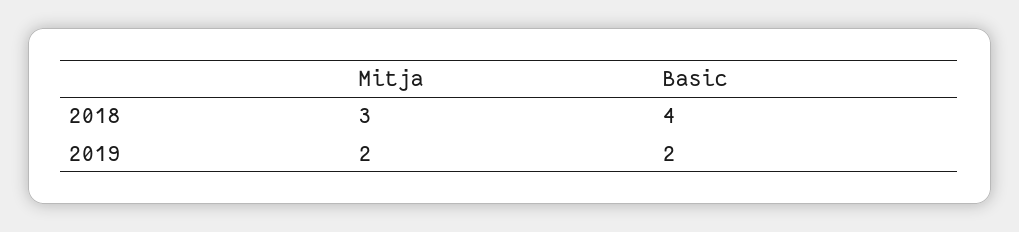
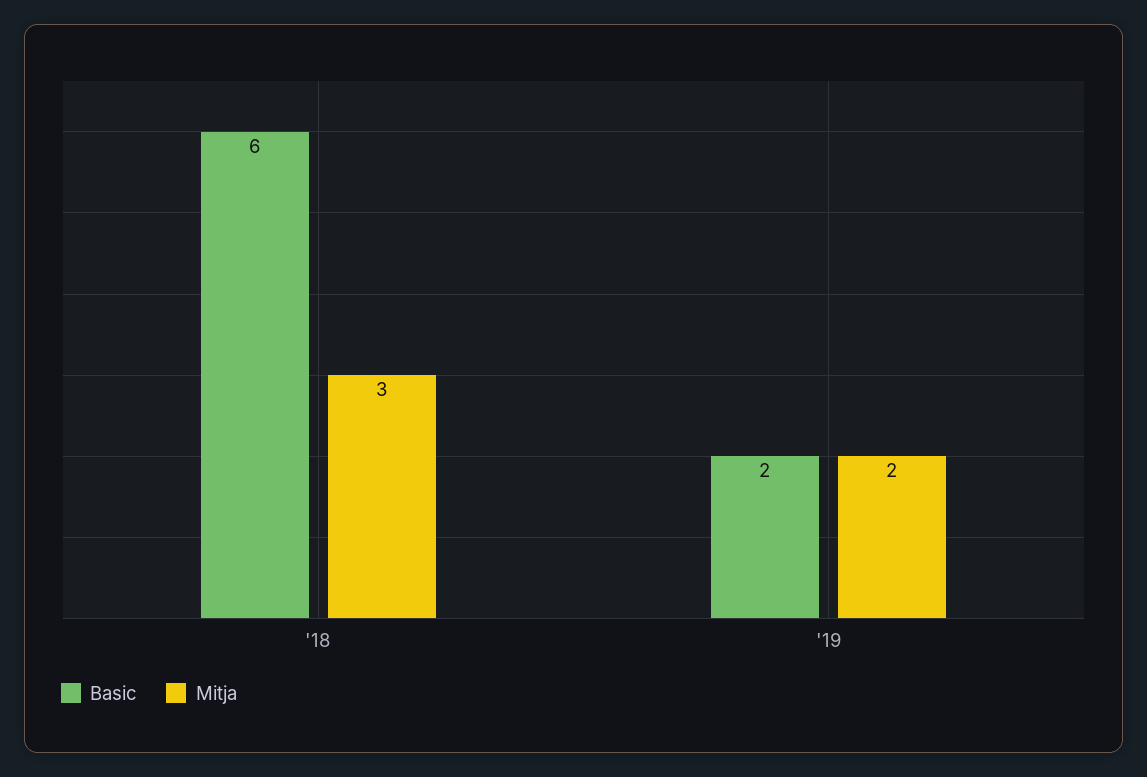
Basic, 2018: 4 -> 6

